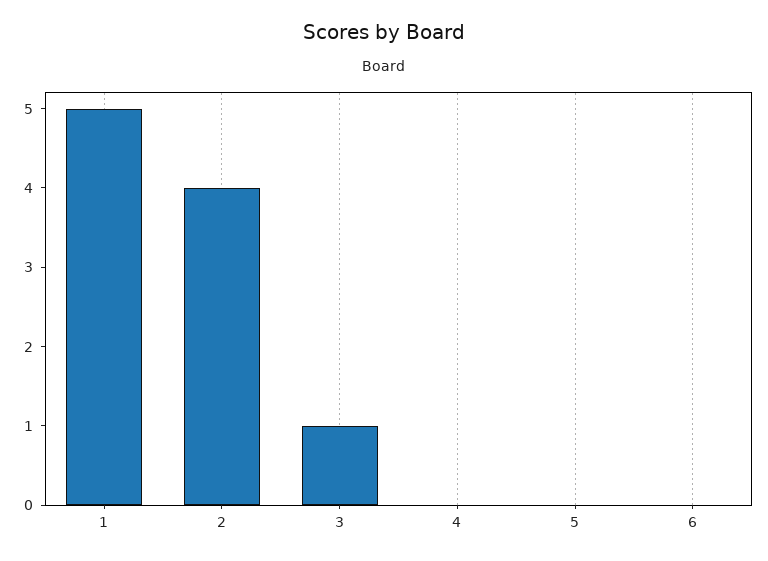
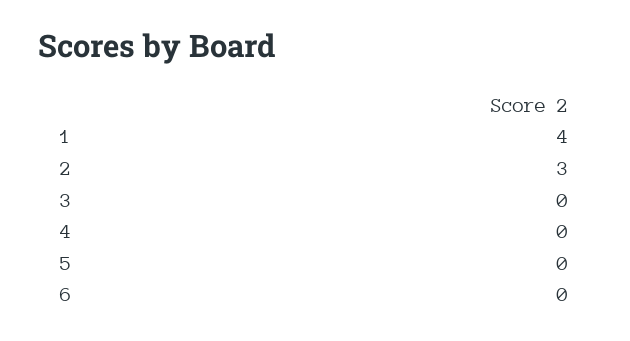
1: 5 -> 4
2: 4 -> 3
3: 1 -> 0

